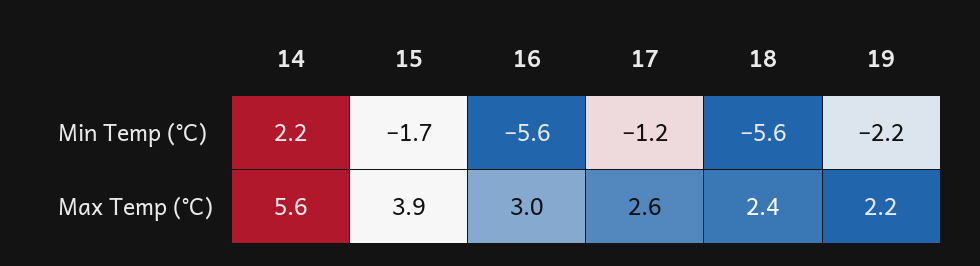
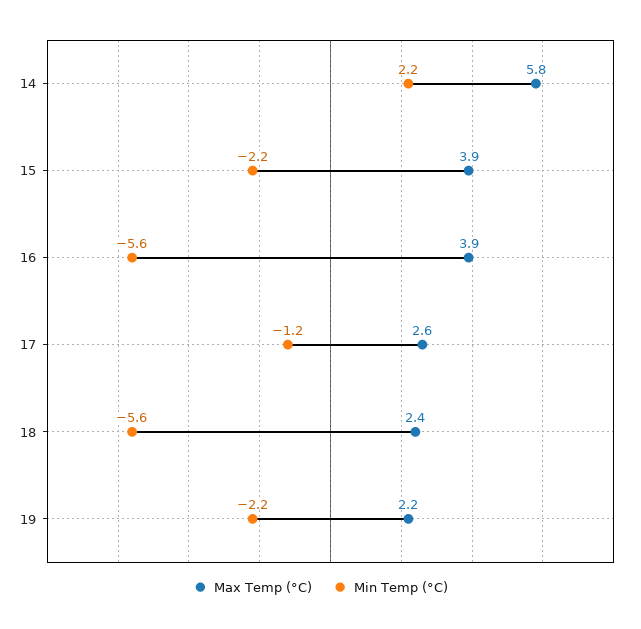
Min Temp (°C), 15: -1.7 -> -2.2
Max Temp (°C), 14: 5.6 -> 5.8
Max Temp (°C), 16: 3 -> 3.9

